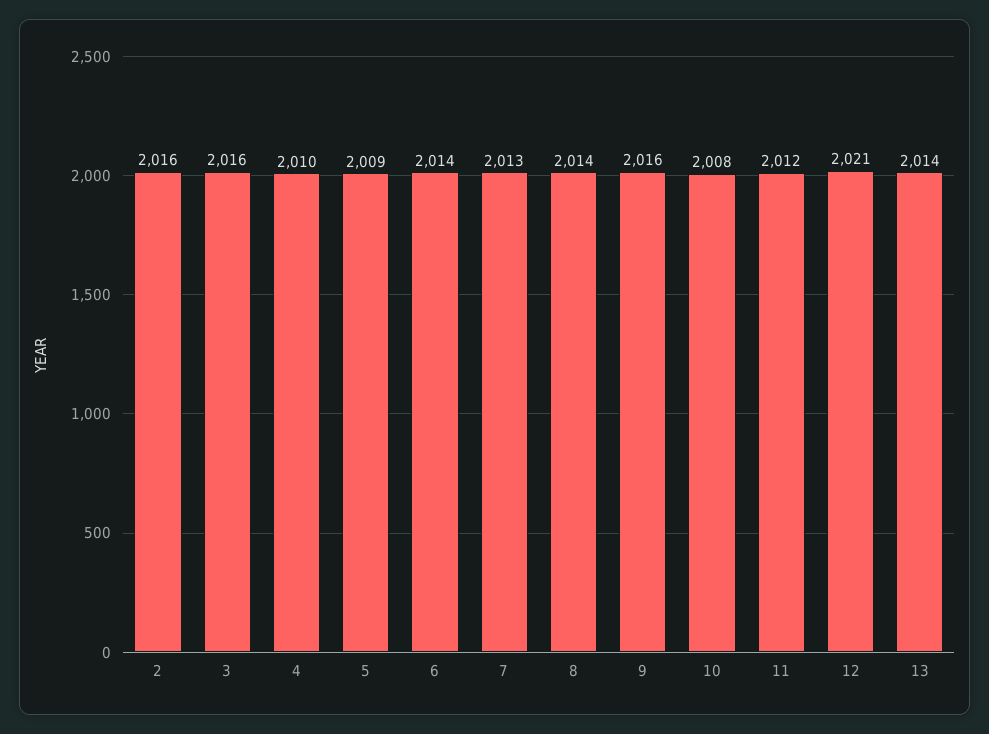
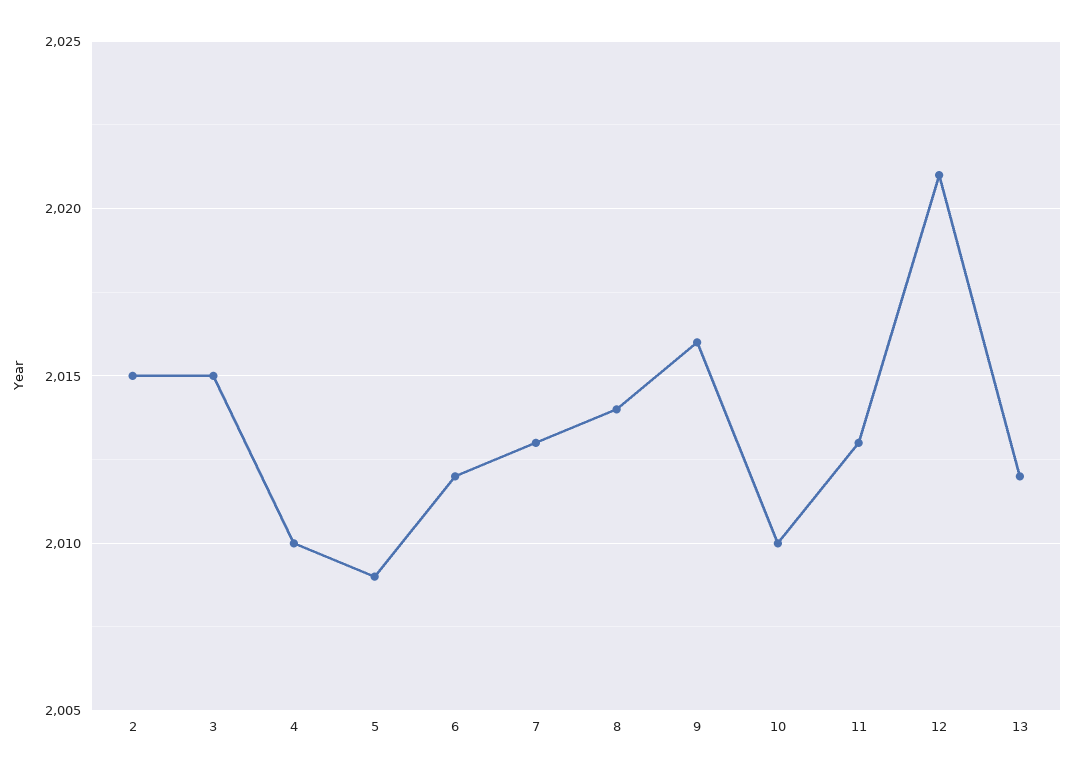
2: 2016 -> 2015
3: 2016 -> 2015
6: 2014 -> 2012
10: 2008 -> 2010
11: 2012 -> 2013
13: 2014 -> 2012

